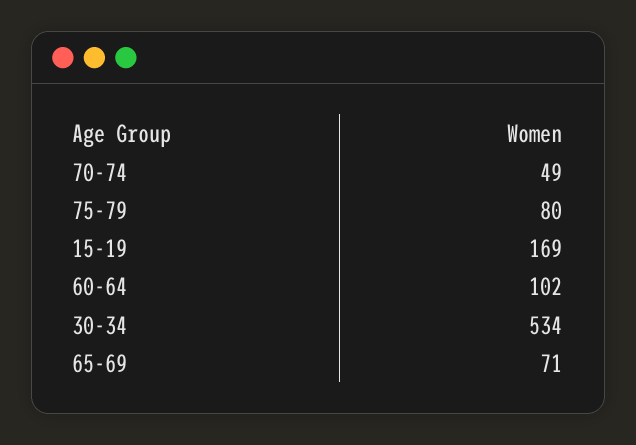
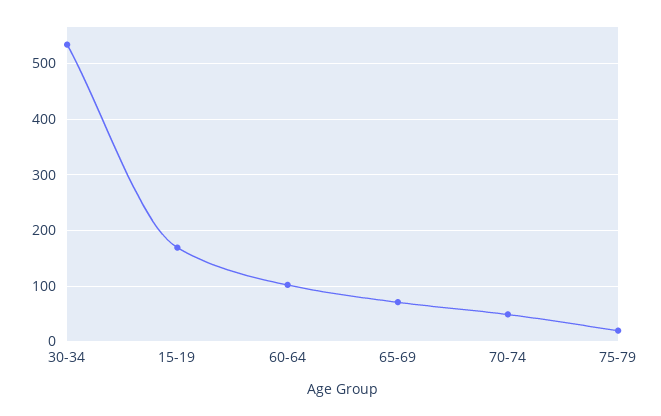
75-79: 80 -> 20

